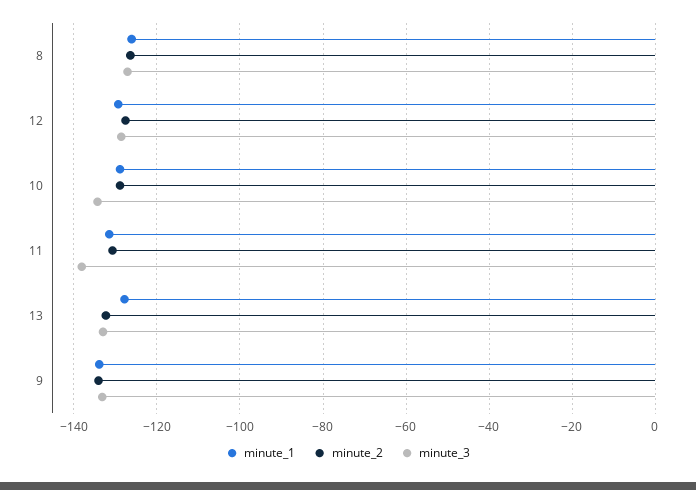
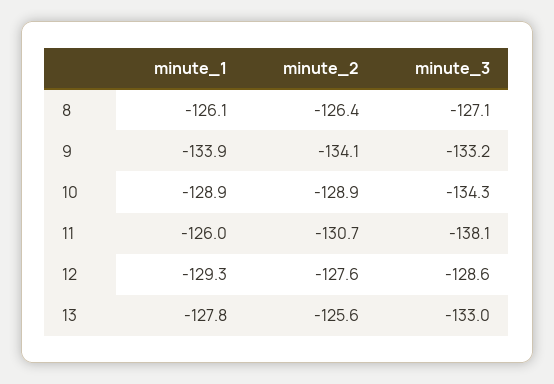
minute_1, 11: -132 -> -126
minute_2, 13: -132 -> -125.6

